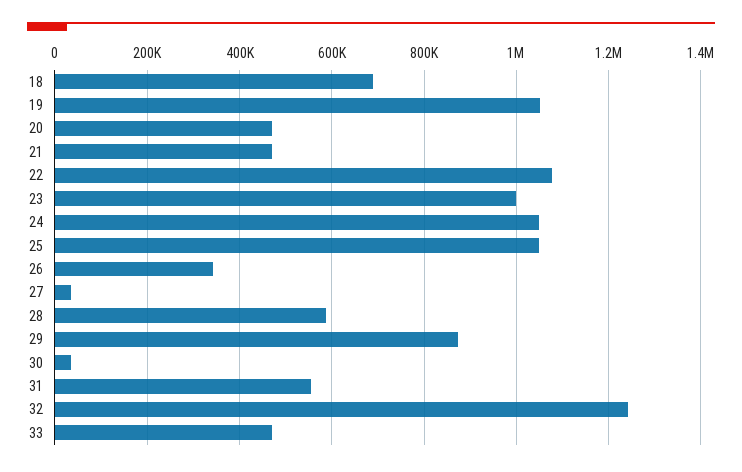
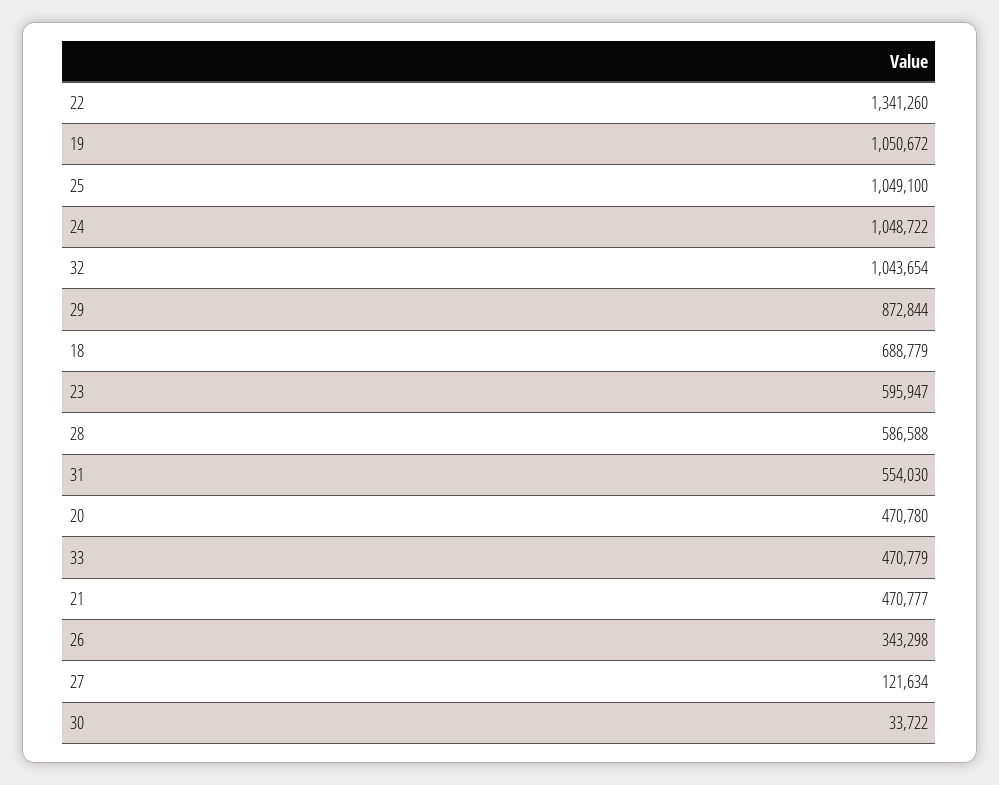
22: 1080000 -> 1341260
23: 1000000 -> 595947
27: 40000 -> 121634
32: 1240000 -> 1043654

